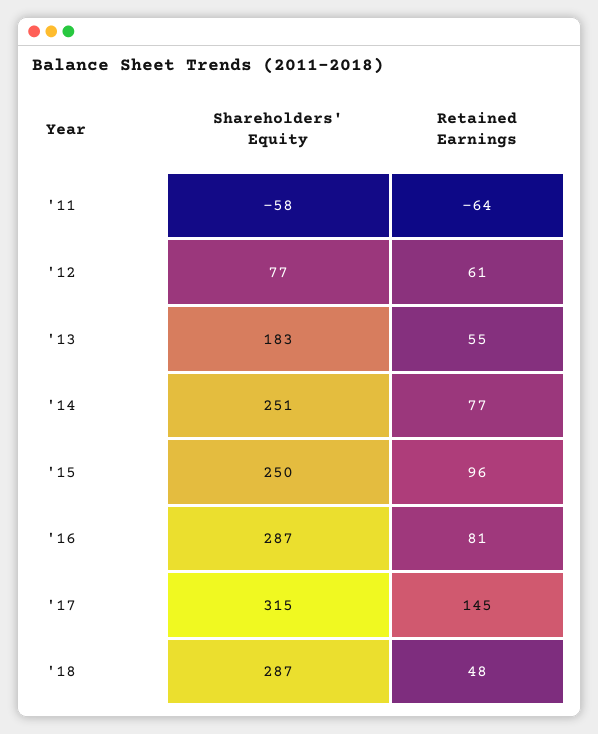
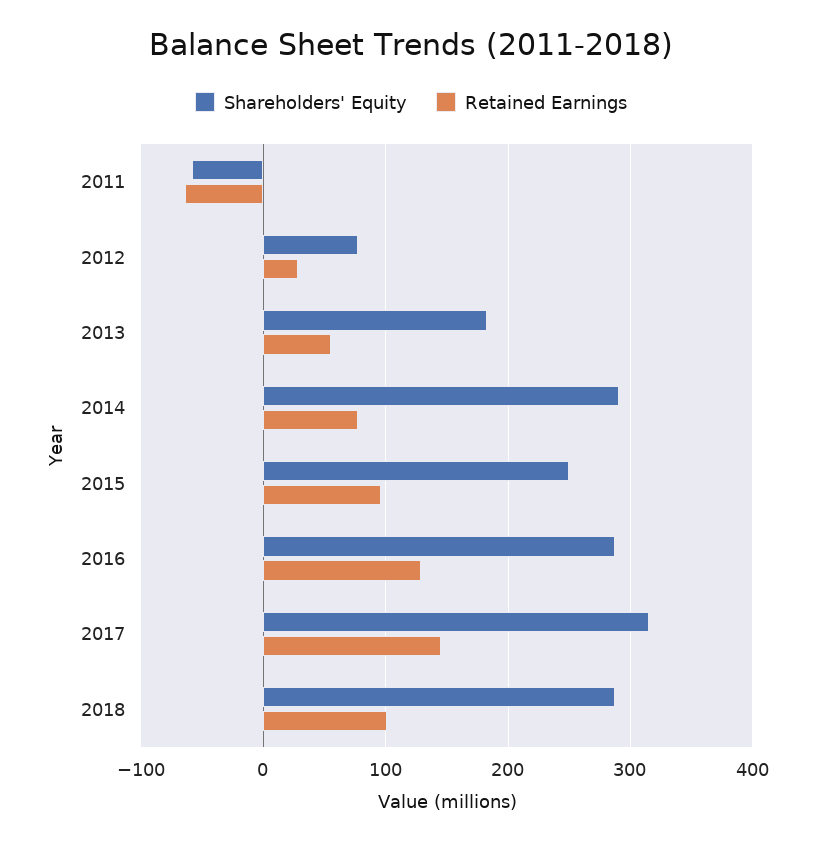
Retained Earnings, '12: 61 -> 30
Shareholders' Equity, '14: 251 -> 290
Retained Earnings, '16: 81 -> 130
Retained Earnings, '18: 48 -> 100

